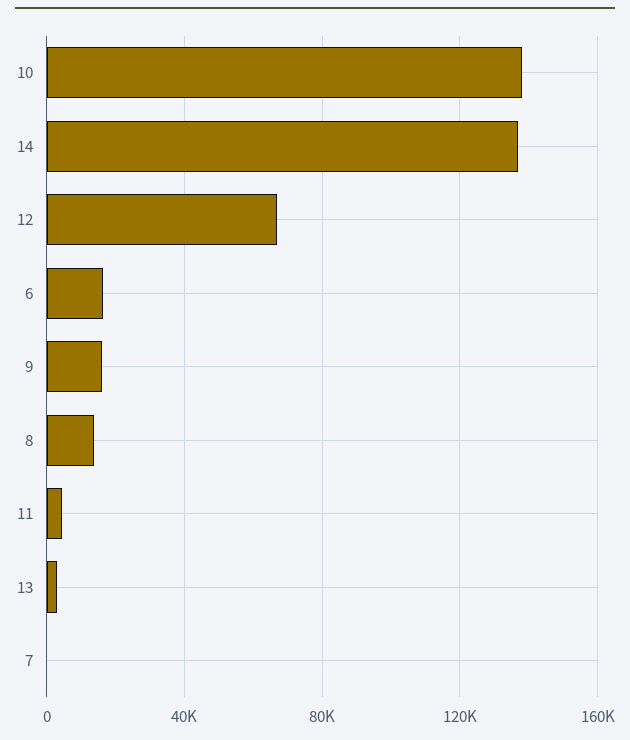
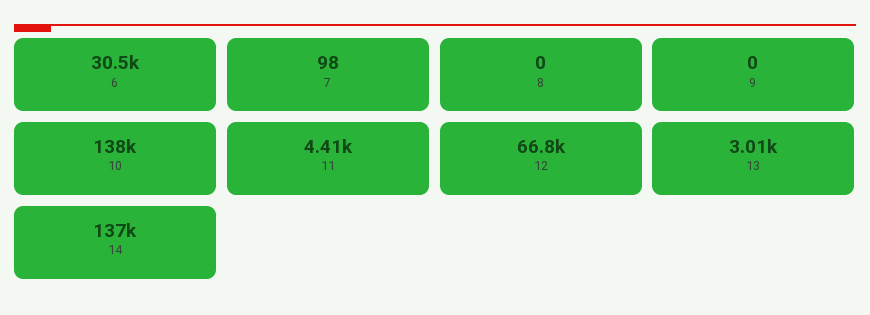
6: 15000 -> 30500
9: 15000 -> 0
8: 15000 -> 0

